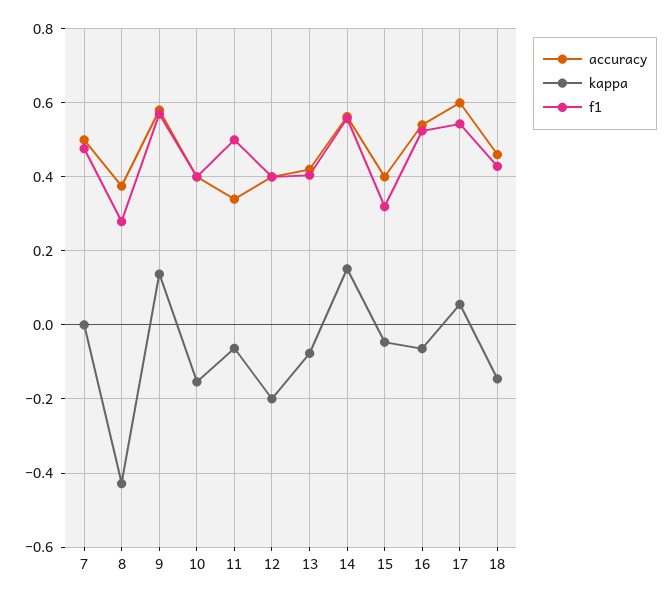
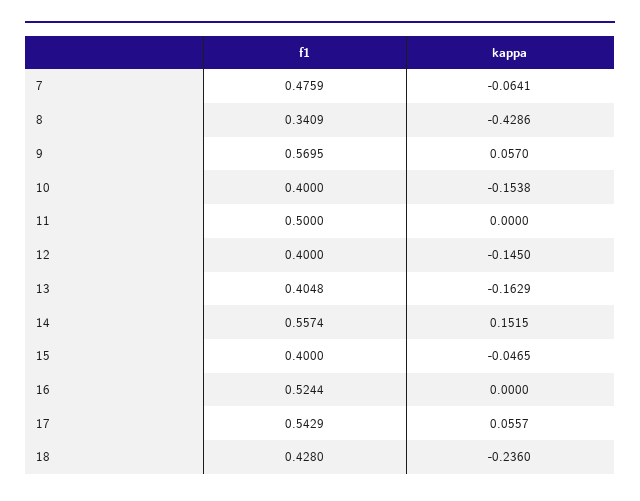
accuracy, 7: 0.5 -> none
kappa, 7: 0 -> -0.0641
accuracy, 8: 0.38 -> none
f1, 8: 0.28 -> 0.3409
accuracy, 9: 0.58 -> none
kappa, 9: 0.14 -> 0.057
accuracy, 10: 0.4 -> none
accuracy, 11: 0.34 -> none
kappa, 11: -0.06 -> 0
accuracy, 12: 0.4 -> none
kappa, 12: -0.2 -> -0.145
accuracy, 13: 0.42 -> none
kappa, 13: -0.08 -> -0.1629
accuracy, 14: 0.56 -> none
accuracy, 15: 0.4 -> none
f1, 15: 0.32 -> 0.4
accuracy, 16: 0.54 -> none
kappa, 16: -0.06 -> 0
accuracy, 17: 0.6 -> none
accuracy, 18: 0.46 -> none
kappa, 18: -0.14 -> -0.236

